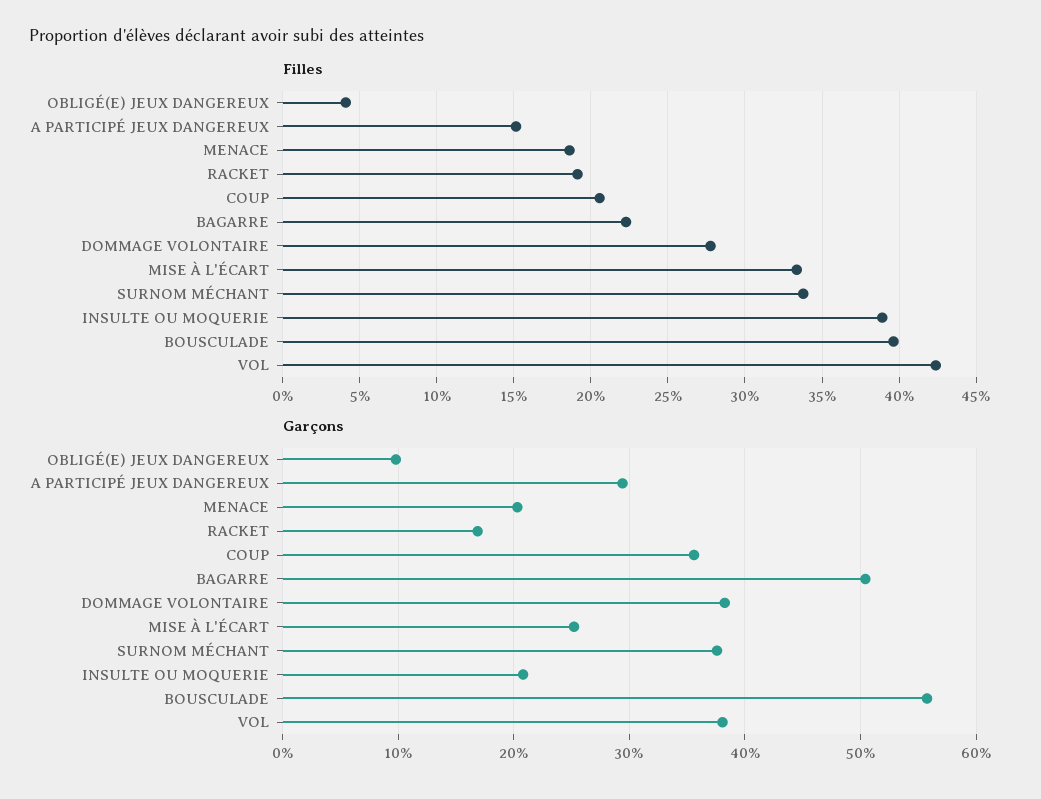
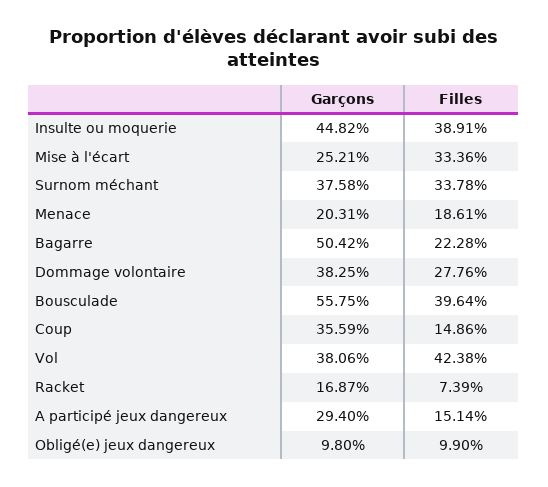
Filles, OBLIGÉ(E) JEUX DANGEREUX: 4 -> 9.9
Filles, RACKET: 19 -> 7.39
Filles, COUP: 20.5 -> 14.86
Garçons, INSULTE OU MOQUERIE: 21 -> 44.82

